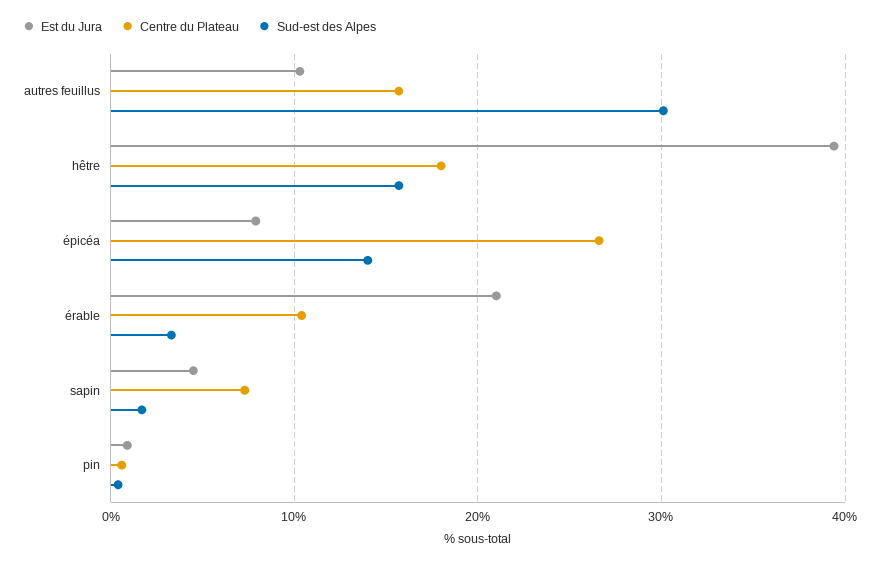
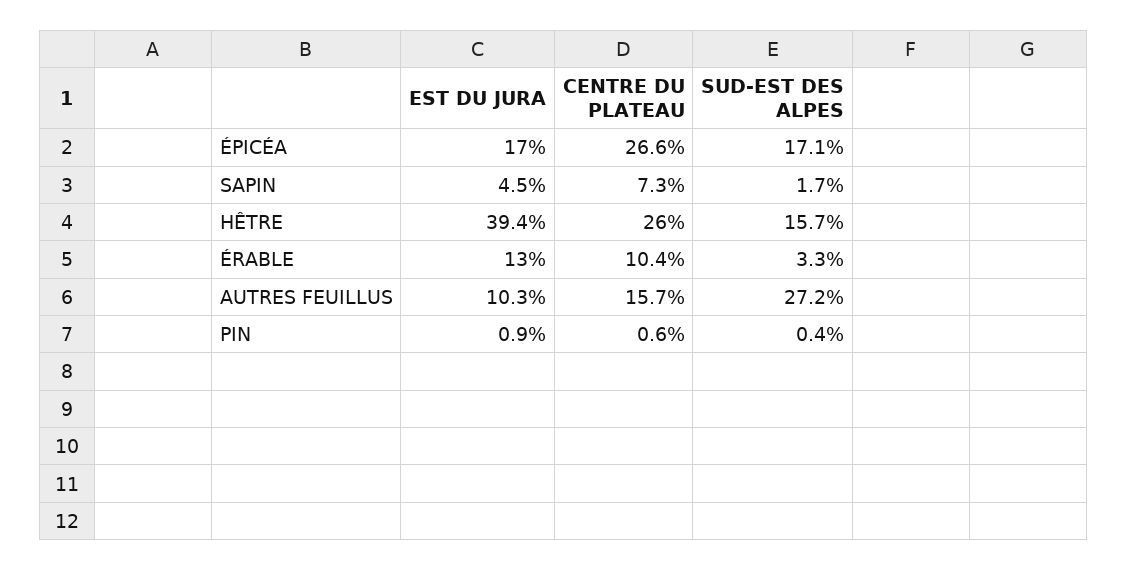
Sud-est des Alpes, autres feuillus: 30 -> 27.2
Centre du Plateau, hêtre: 18 -> 26
Est du Jura, épicéa: 8 -> 17
Sud-est des Alpes, épicéa: 14 -> 17.1
Est du Jura, érable: 21 -> 13

